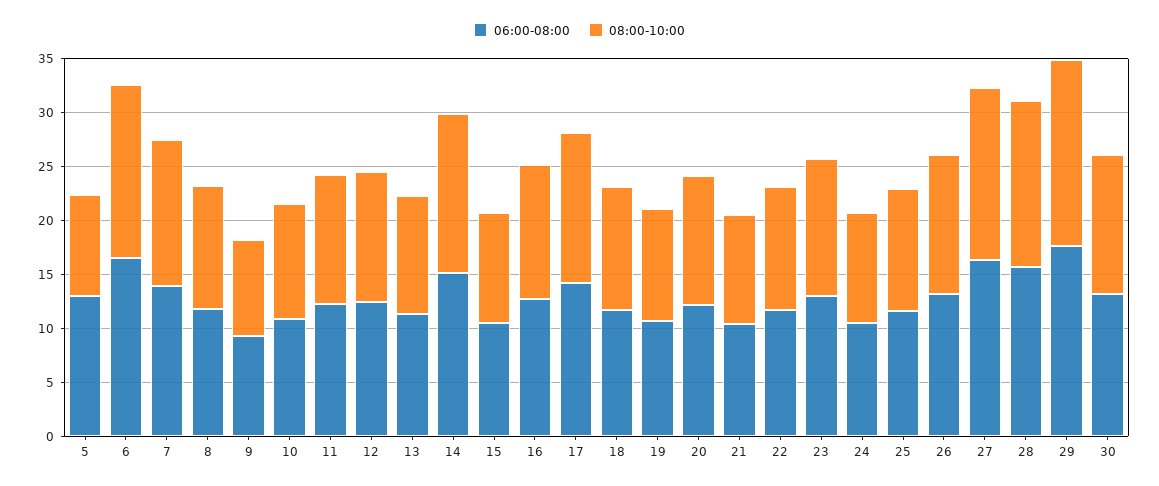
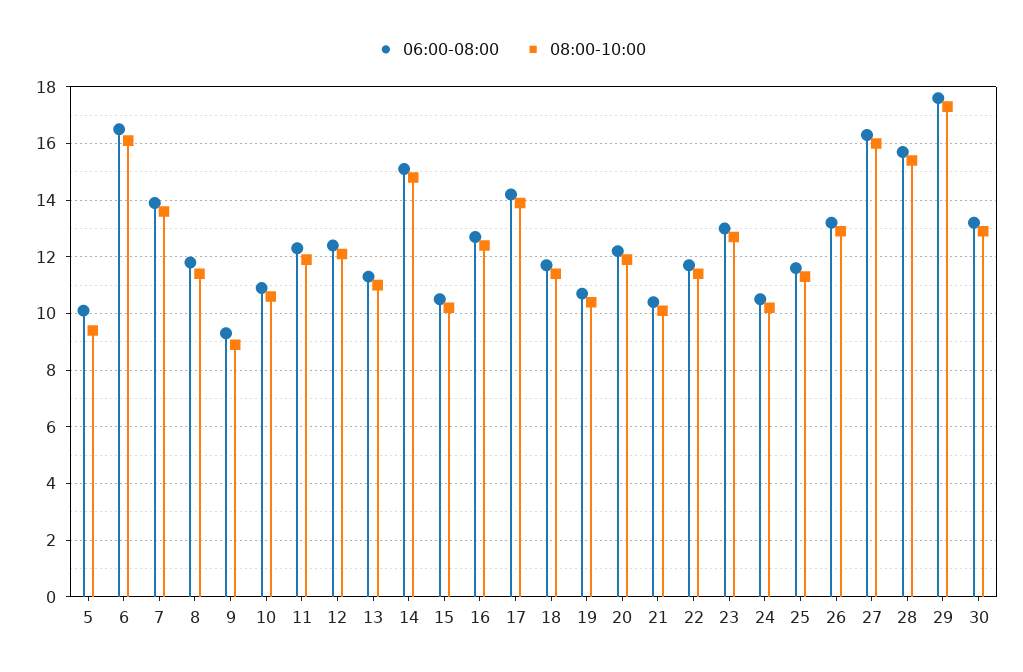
06:00-08:00, 5: 13 -> 10

